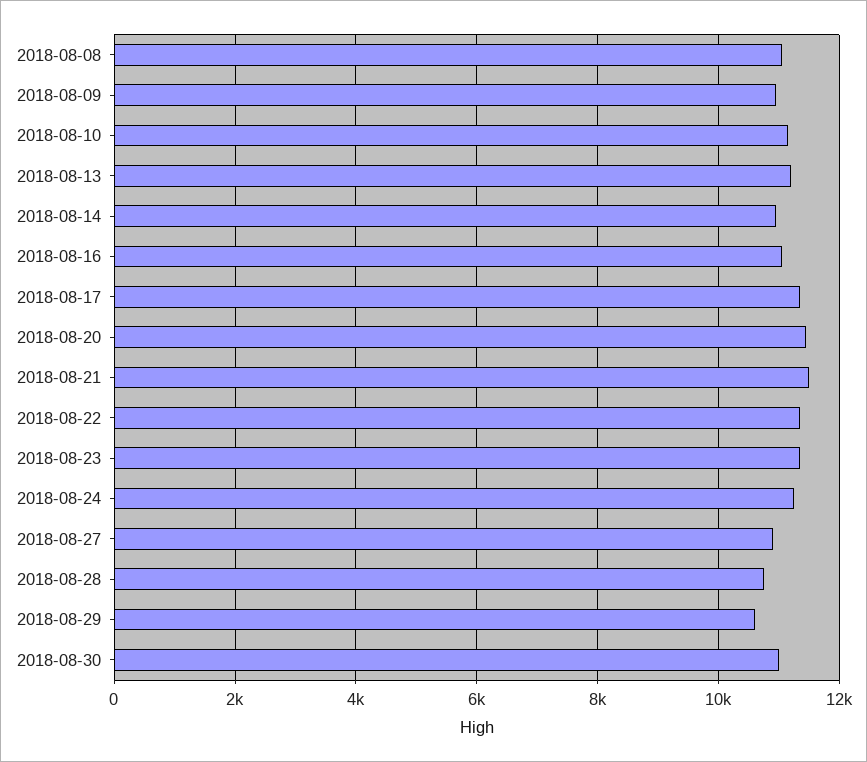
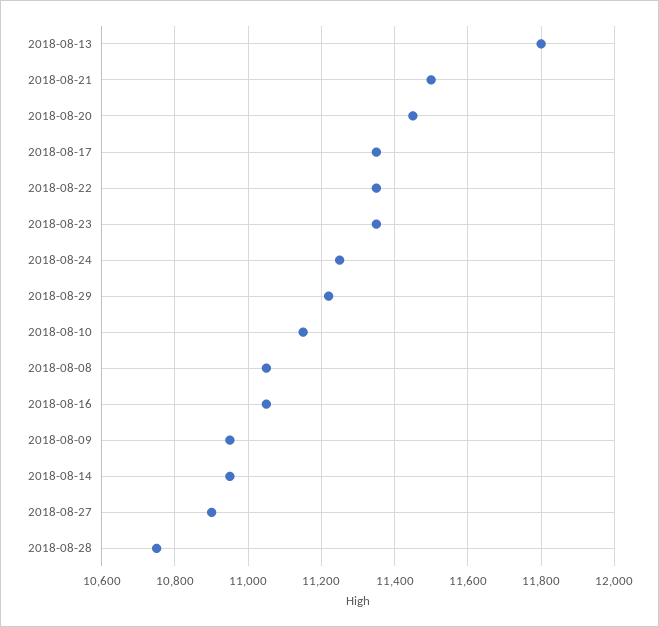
2018-08-13: 11200 -> 11800
2018-08-29: 10600 -> 11220
2018-08-30: 11000 -> none

